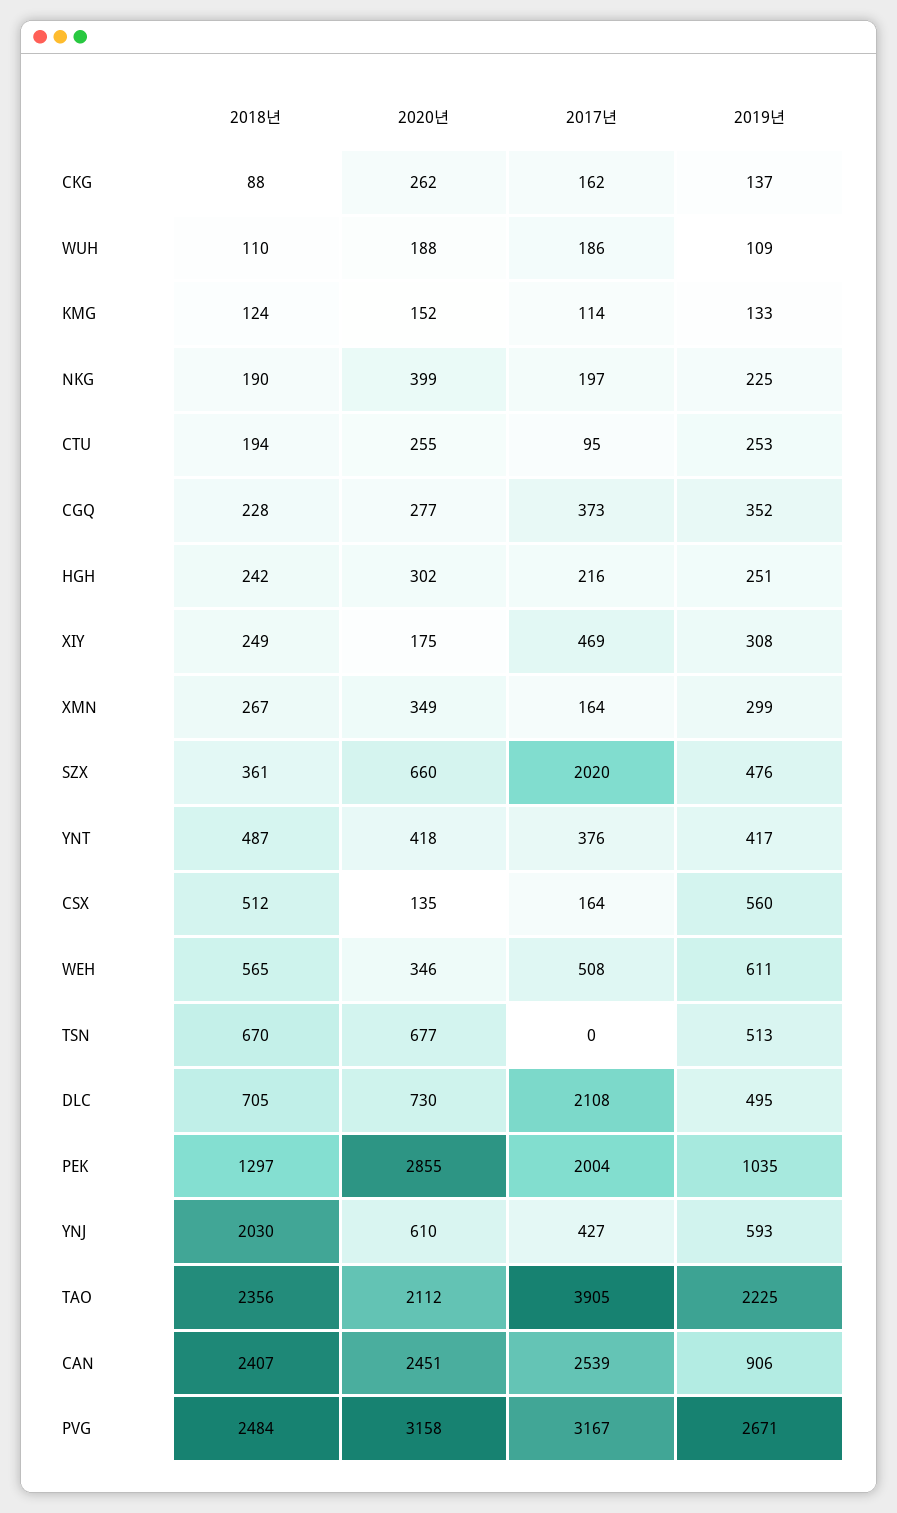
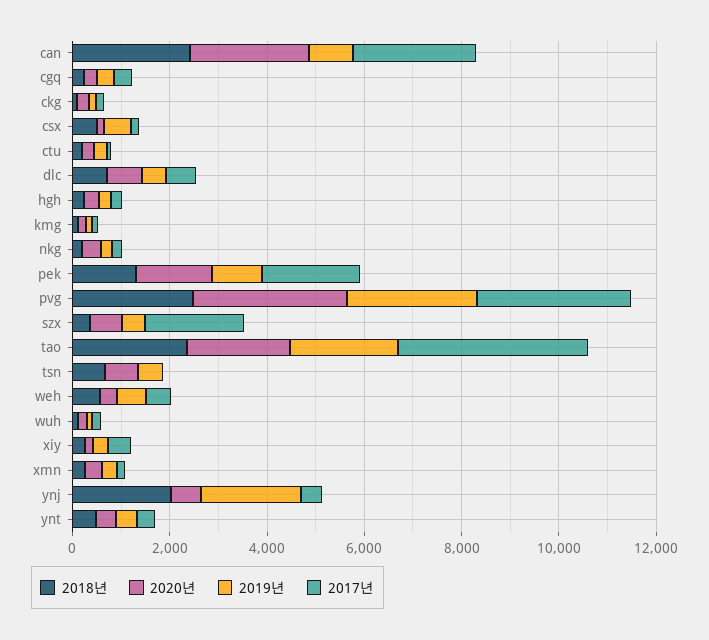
2017년, DLC: 2108 -> 500
2020년, PEK: 2855 -> 1500
2019년, YNJ: 593 -> 2000

